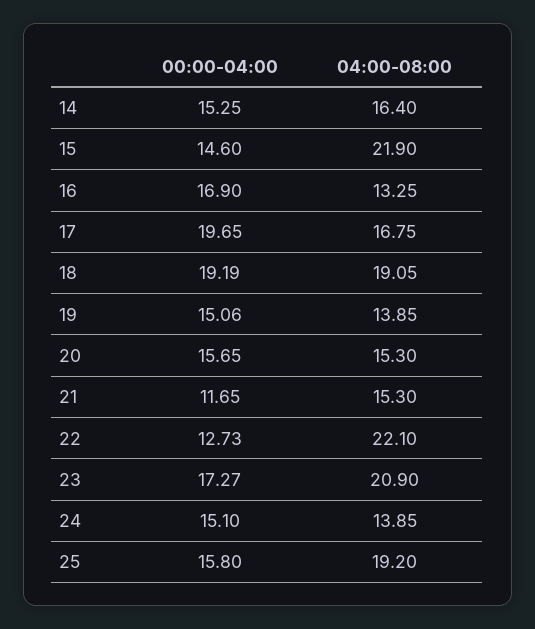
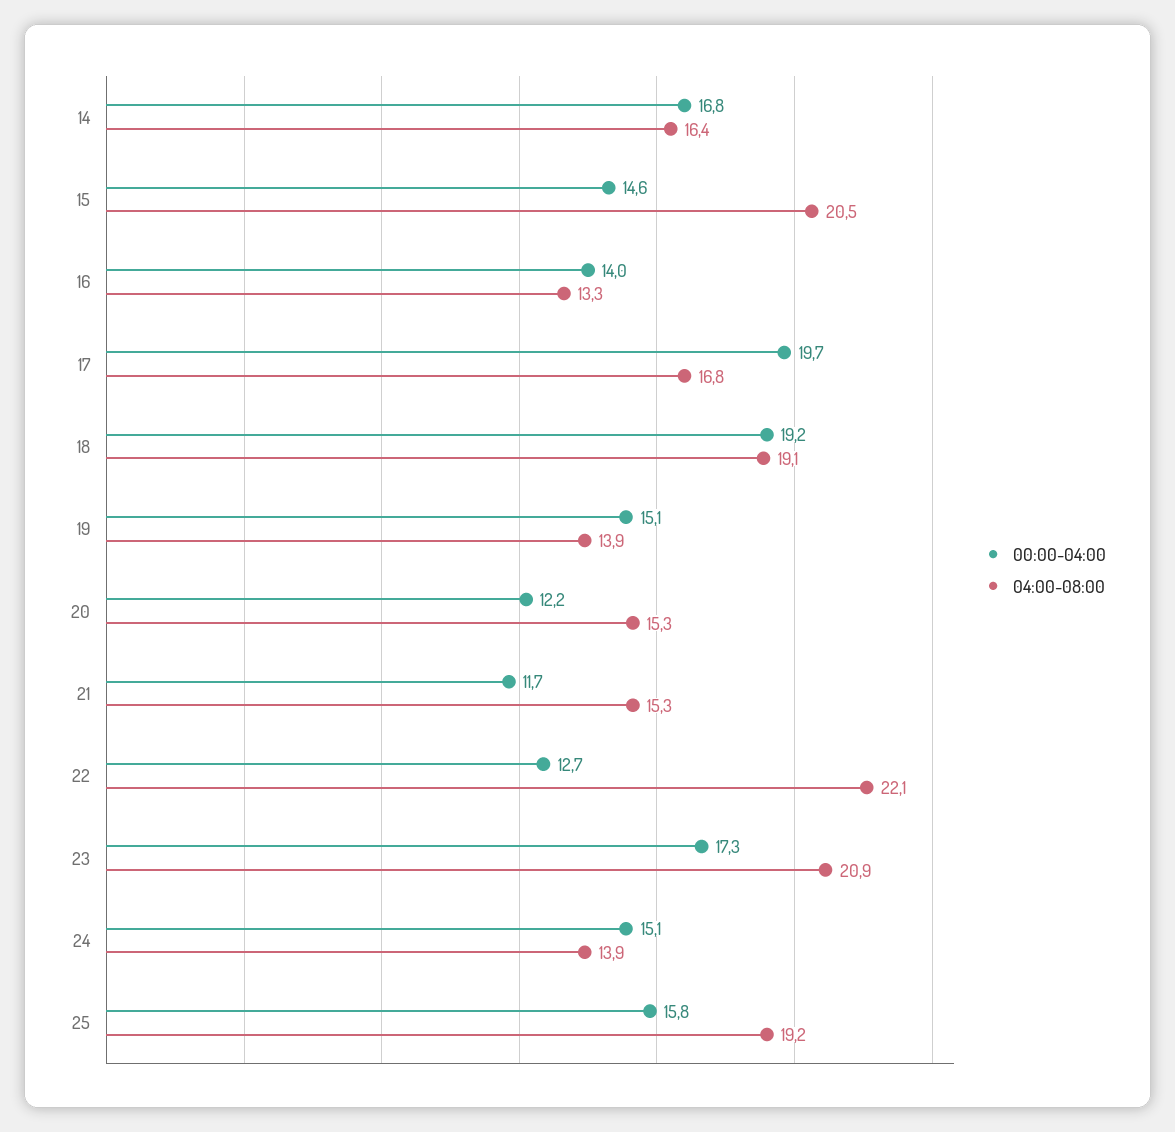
00:00-04:00, 14: 15.25 -> 16.8
04:00-08:00, 15: 21.9 -> 20.5
00:00-04:00, 16: 16.9 -> 14
00:00-04:00, 20: 15.65 -> 12.2

